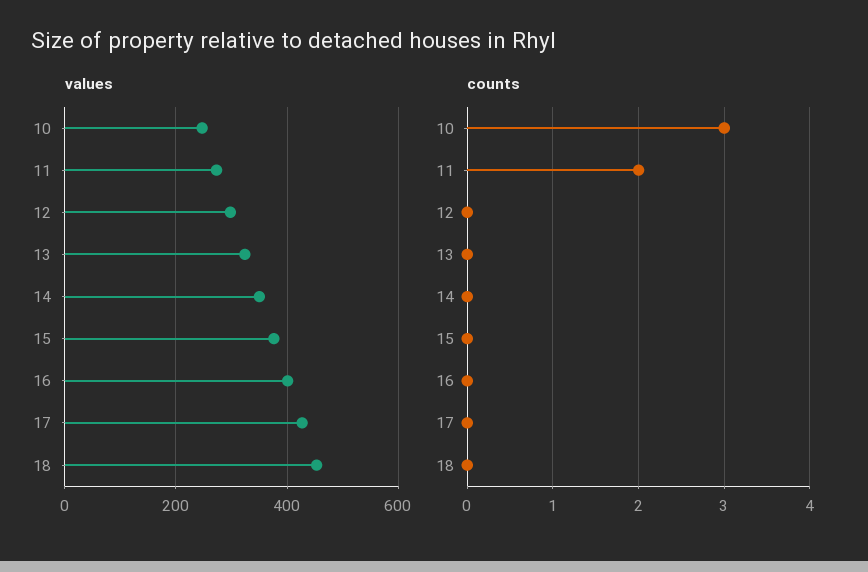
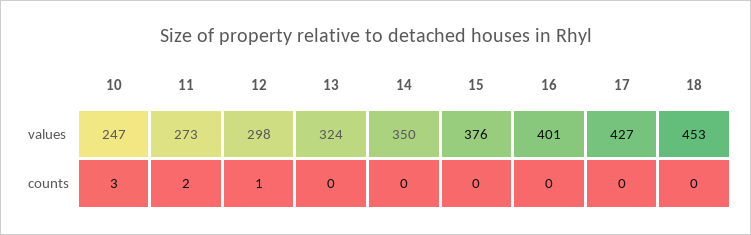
counts, 12: 0 -> 1

